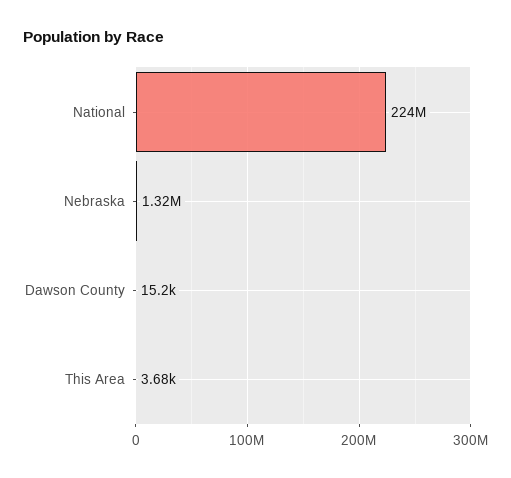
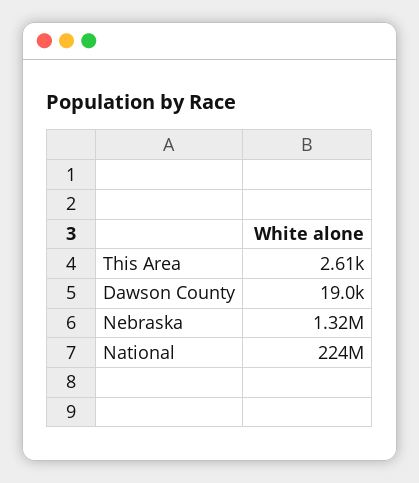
Dawson County: 15200 -> 19000
This Area: 3680 -> 2610

